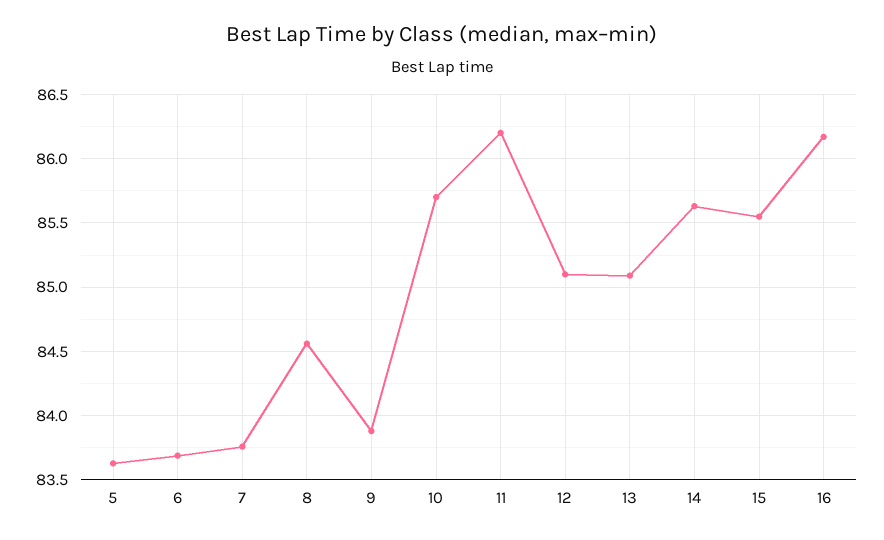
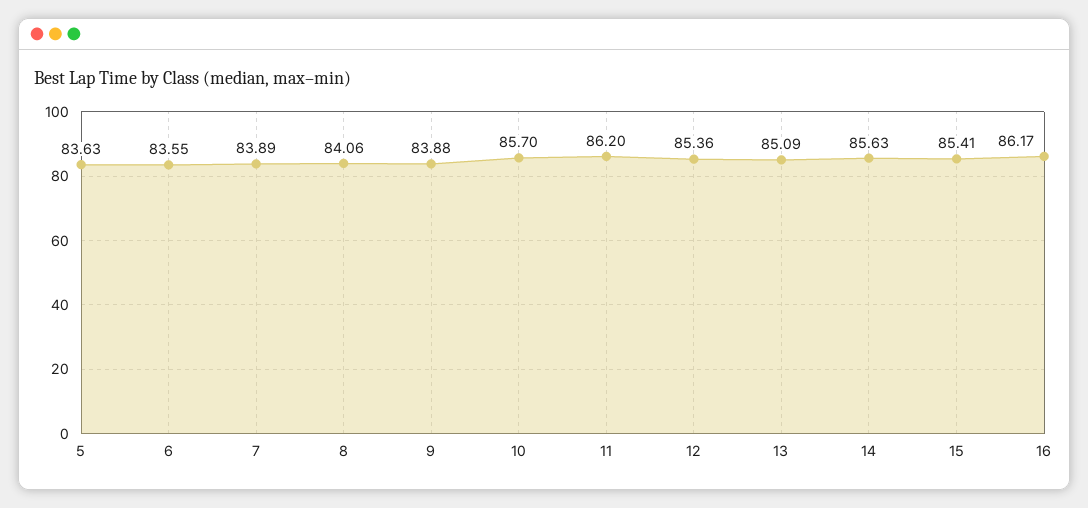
6: 83.7 -> 83.55
7: 83.75 -> 83.89
8: 84.55 -> 84.06
12: 85.1 -> 85.36
15: 85.55 -> 85.41

